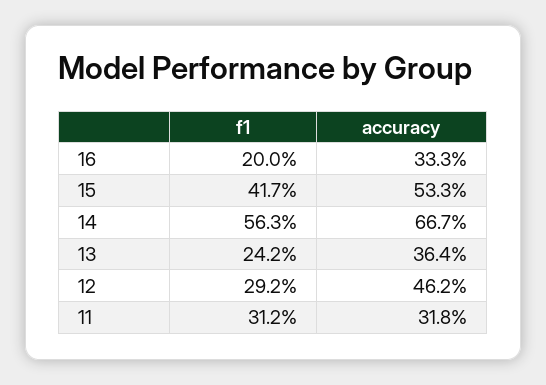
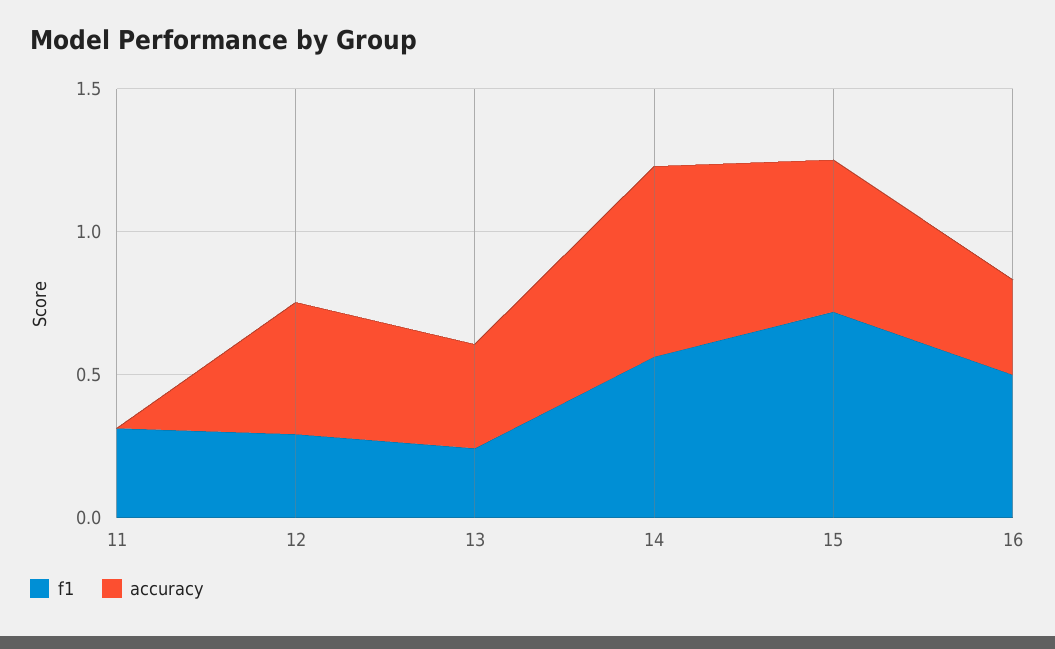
f1, 16: 0.2 -> 0.5
f1, 15: 0.417 -> 0.7
accuracy, 11: 0.318 -> 0

